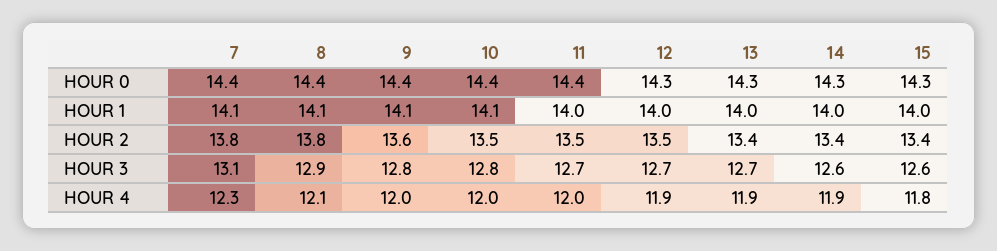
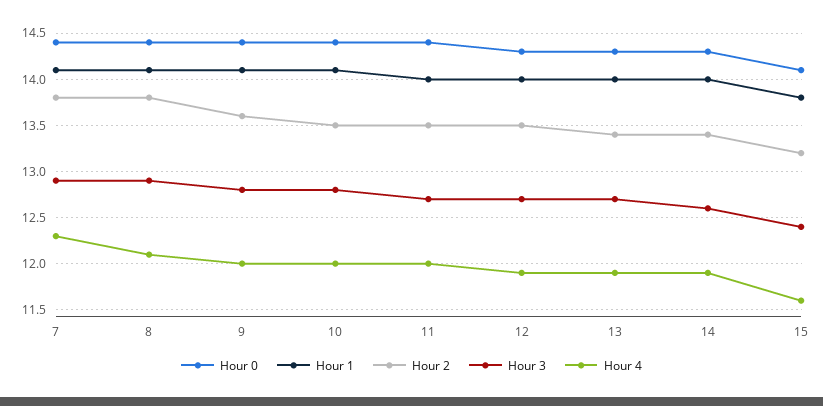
HOUR 0, 15: 14.3 -> 14.1
HOUR 1, 15: 14 -> 13.8
HOUR 2, 15: 13.4 -> 13.2
HOUR 3, 7: 13.1 -> 12.9
HOUR 3, 15: 12.6 -> 12.4
HOUR 4, 15: 11.8 -> 11.6

